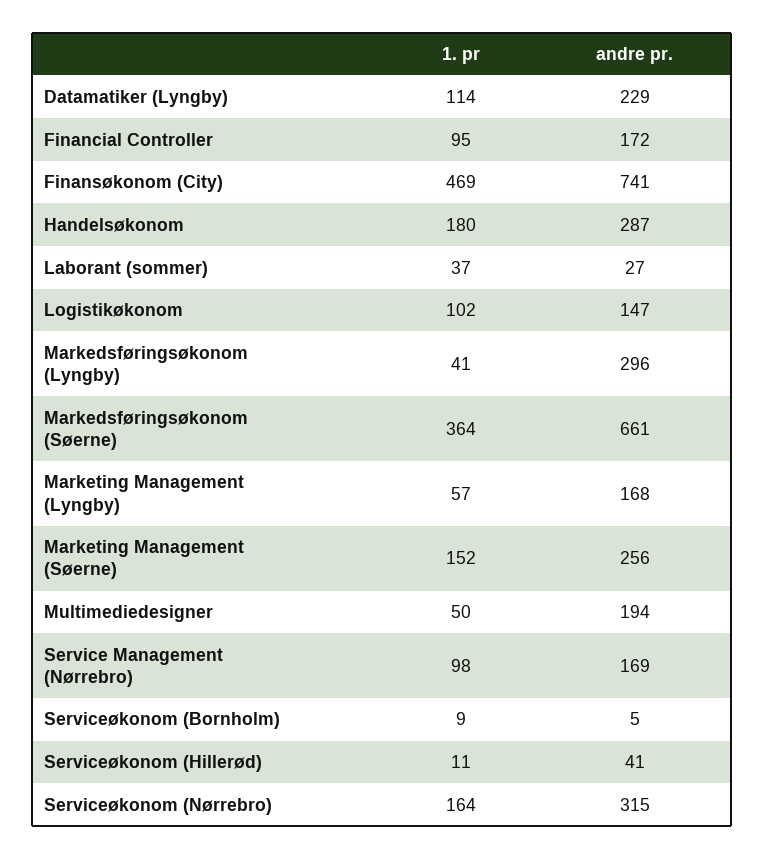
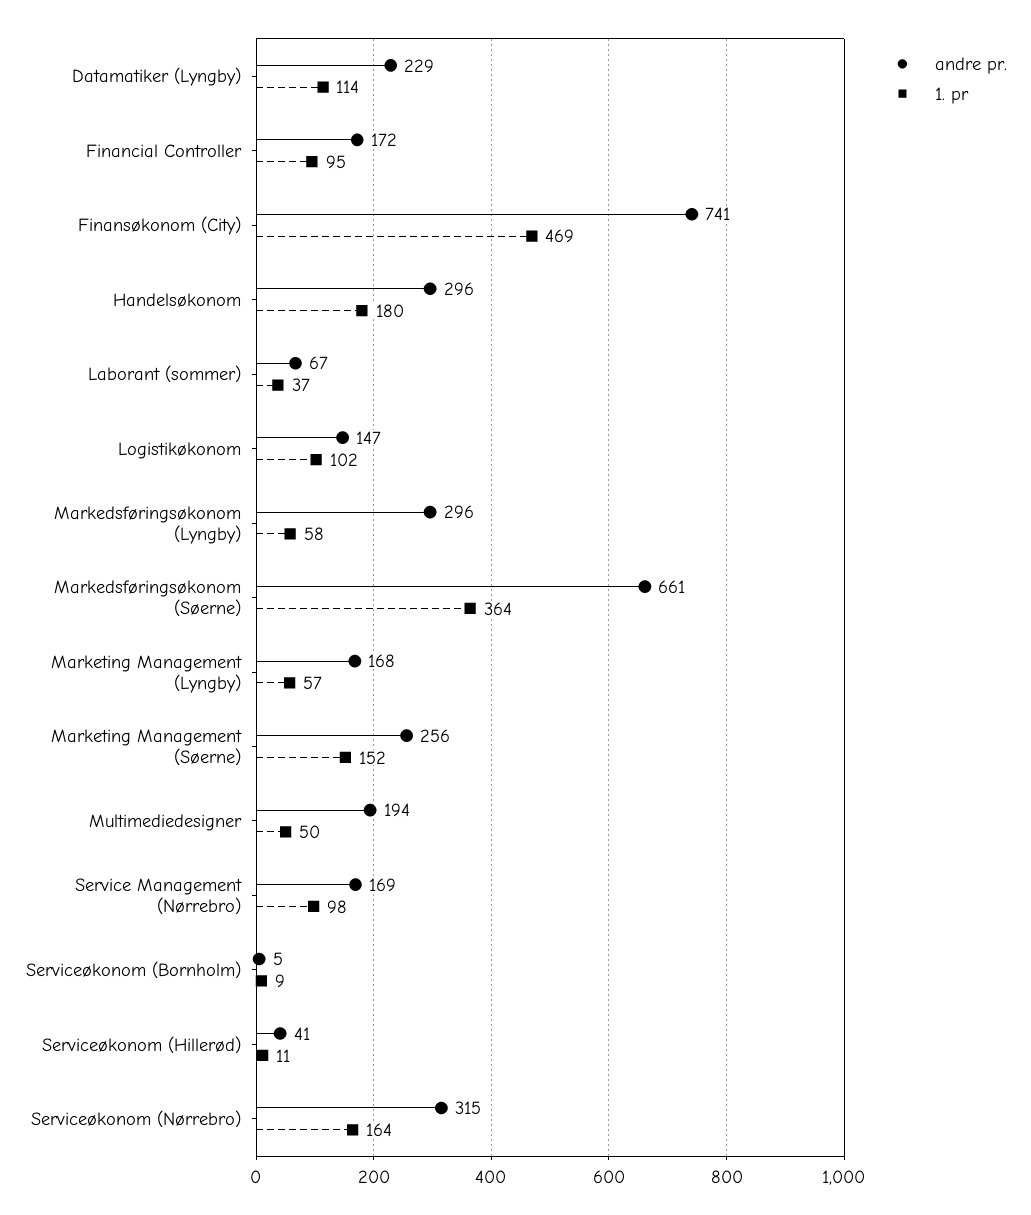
andre pr., Handelsøkonom: 287 -> 296
andre pr., Laborant (sommer): 27 -> 67
1. pr, Markedsføringsøkonom (Lyngby): 41 -> 58

